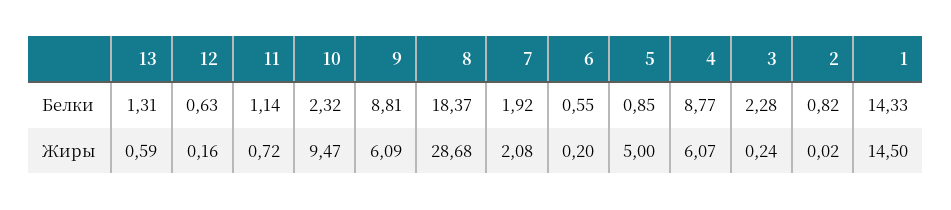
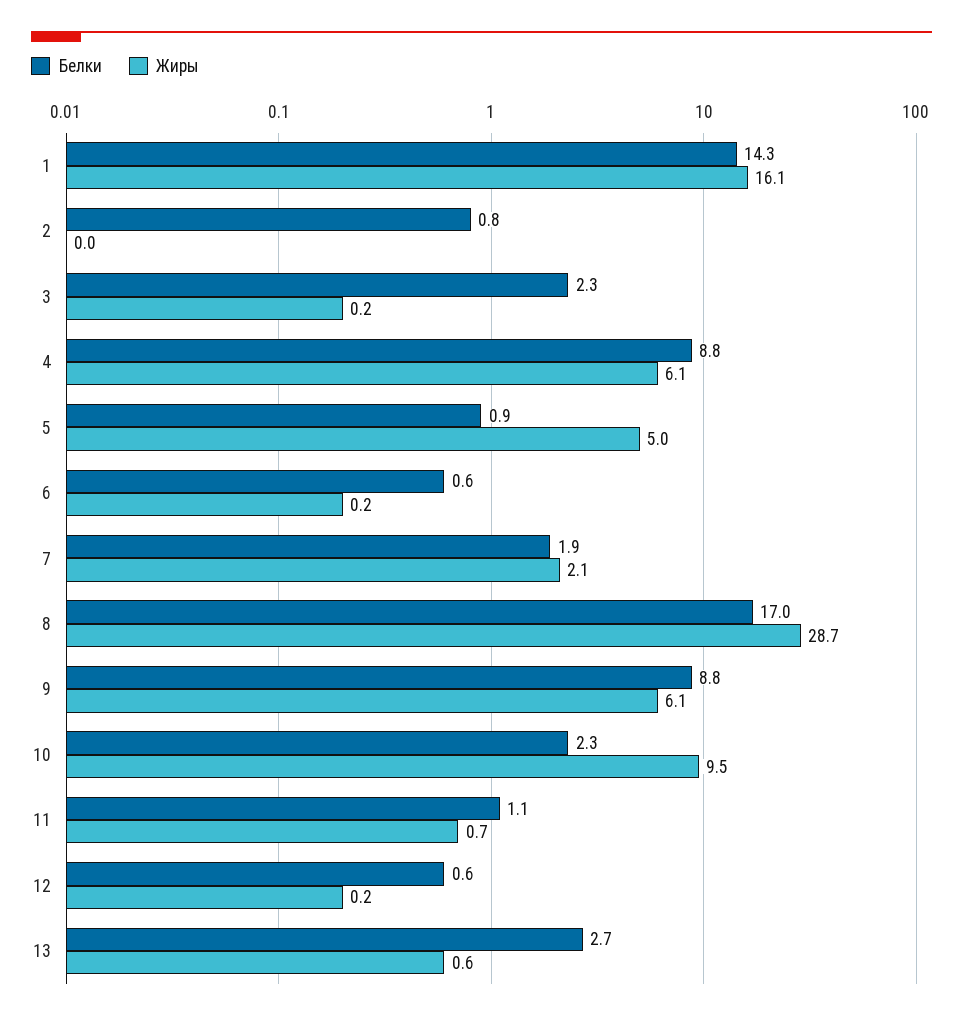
Белки, 13: 1.31 -> 2.7
Белки, 8: 18.37 -> 17
Жиры, 1: 14.5 -> 16.1

